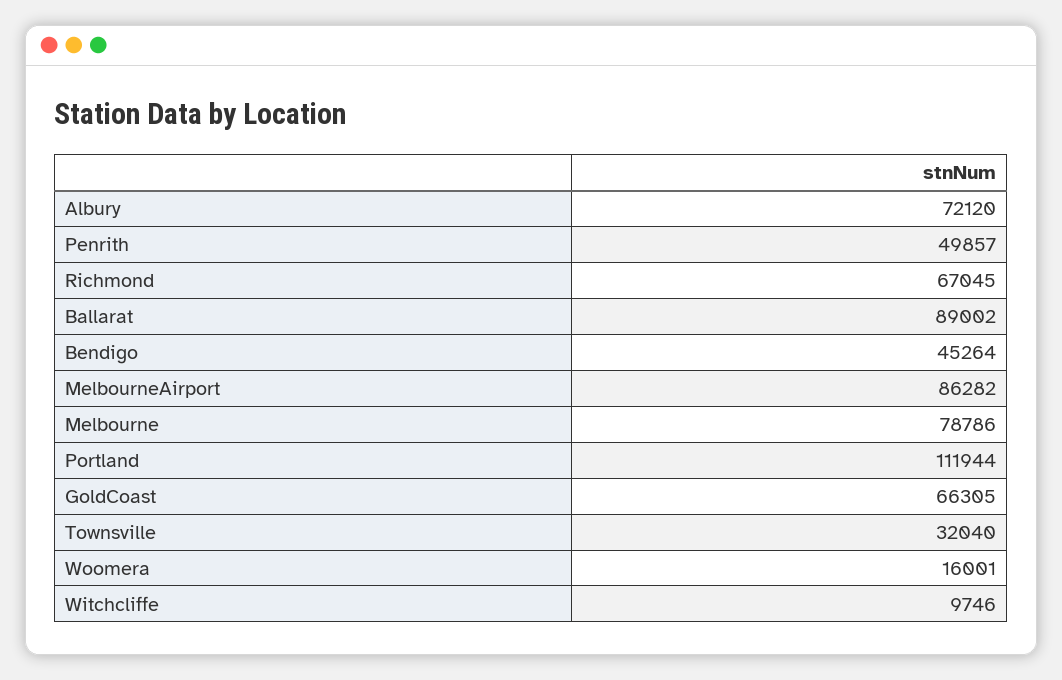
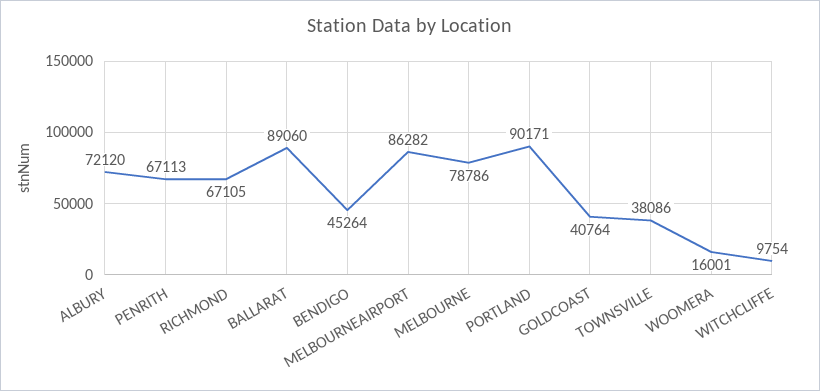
Penrith: 49857 -> 67113
Richmond: 67045 -> 67105
Ballarat: 89002 -> 89060
Portland: 111944 -> 90171
GoldCoast: 66305 -> 40764
Townsville: 32040 -> 38086
Witchcliffe: 9746 -> 9754

